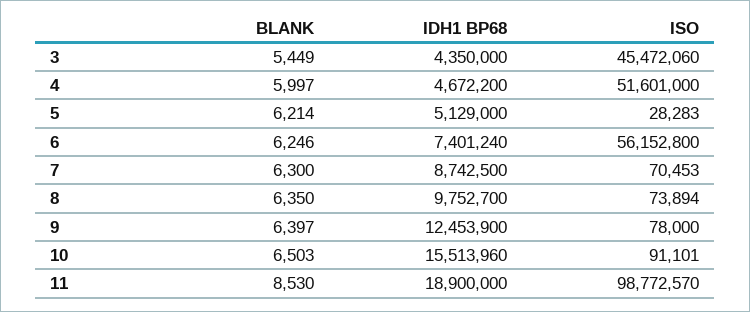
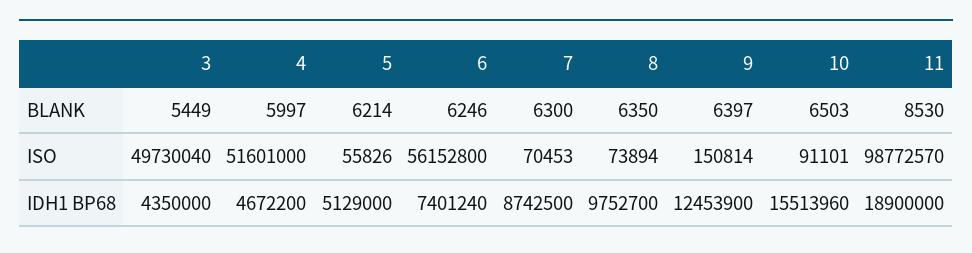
ISO, 3: 45472060 -> 49730040
ISO, 5: 28283 -> 55826
ISO, 9: 78000 -> 150814

